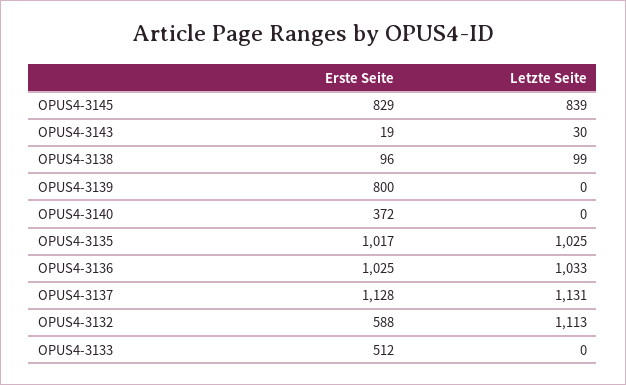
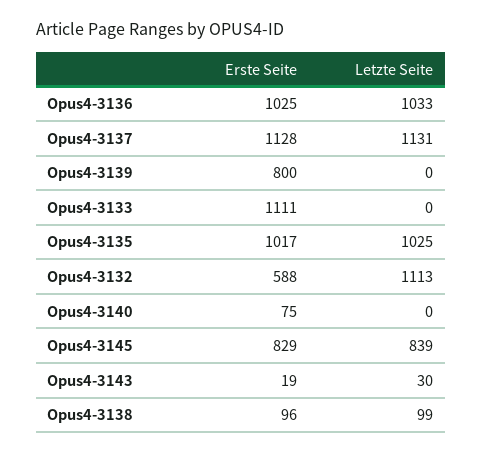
Erste Seite, OPUS4-3140: 372 -> 75
Erste Seite, OPUS4-3133: 512 -> 1111

